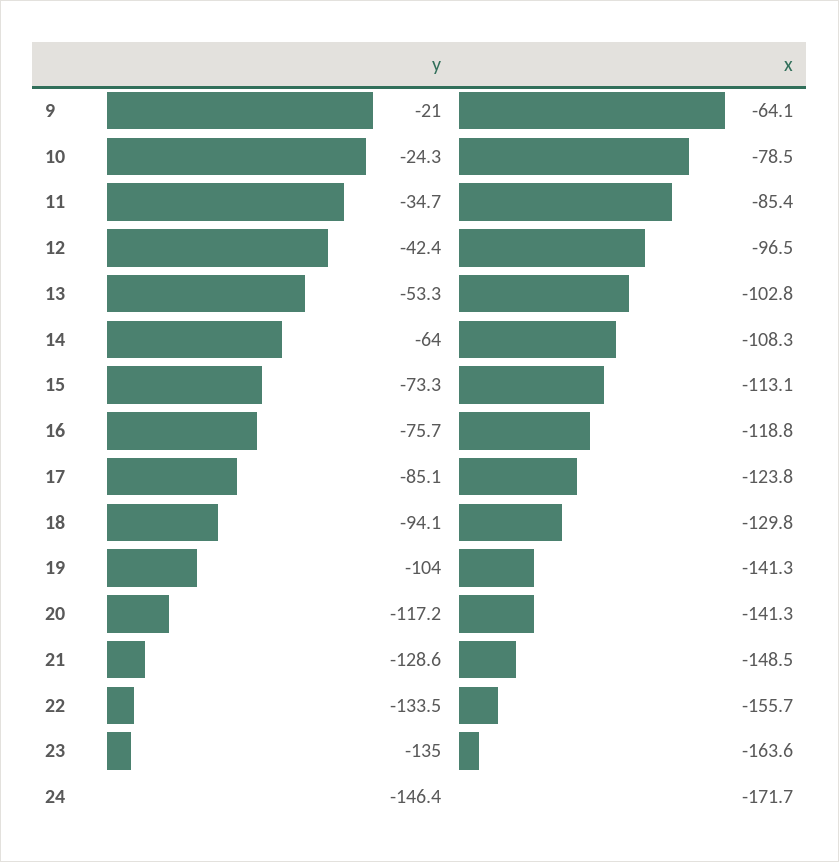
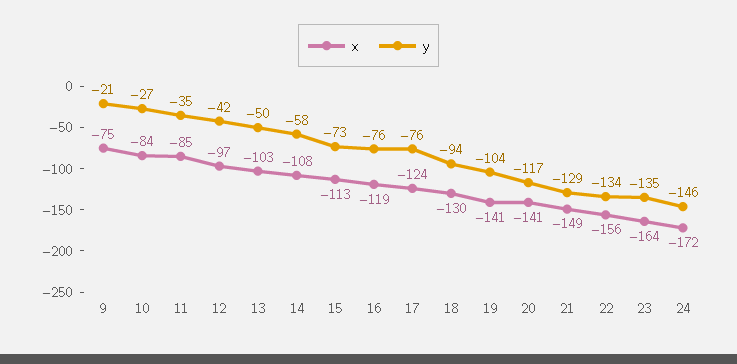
x, 9: -64.1 -> -75
y, 10: -24.3 -> -27
x, 10: -78.5 -> -84
y, 13: -53.3 -> -50
y, 14: -64 -> -58
y, 17: -85.1 -> -76

